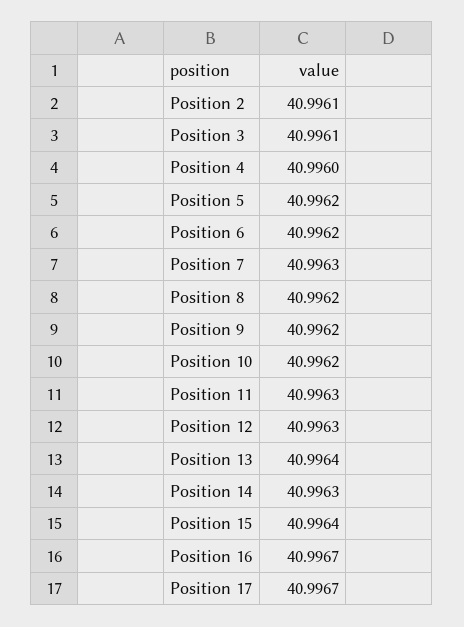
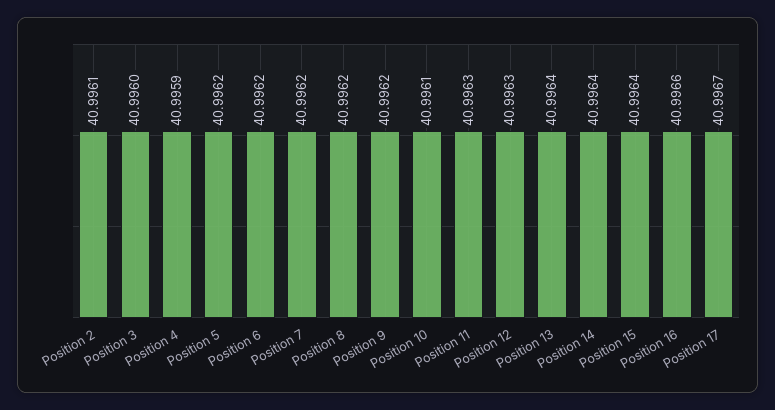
Position 3: 40.9961 -> 40.996
Position 4: 40.996 -> 40.9959
Position 7: 40.9963 -> 40.9962
Position 10: 40.9962 -> 40.9961
Position 14: 40.9963 -> 40.9964
Position 16: 40.9967 -> 40.9966

